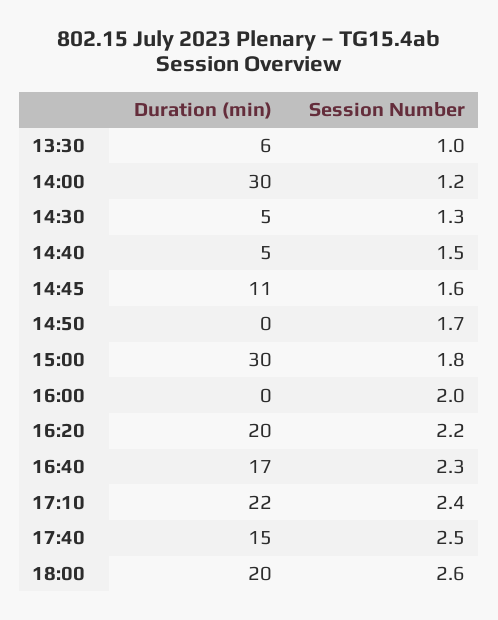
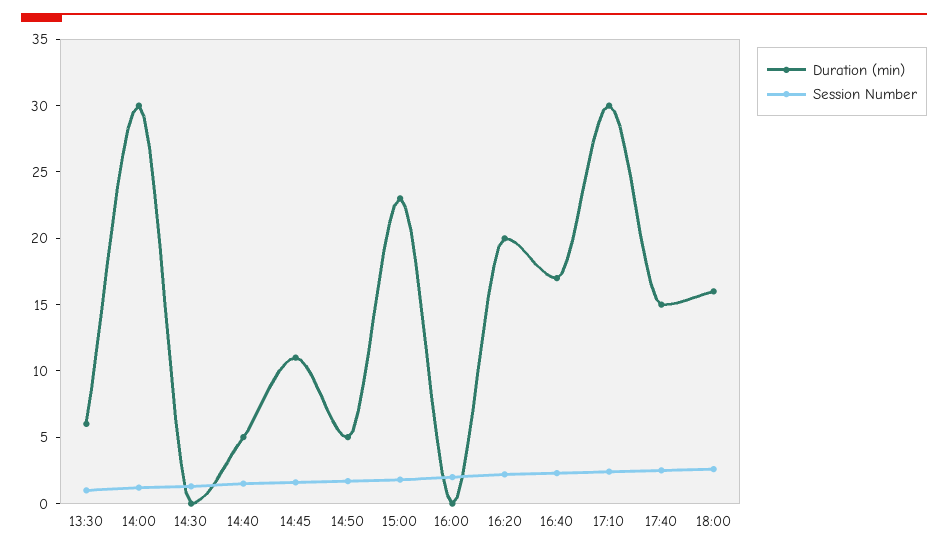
Duration (min), 14:30: 5 -> 0
Duration (min), 14:50: 0 -> 5
Duration (min), 15:00: 30 -> 23
Duration (min), 17:10: 22 -> 30
Duration (min), 18:00: 20 -> 16

